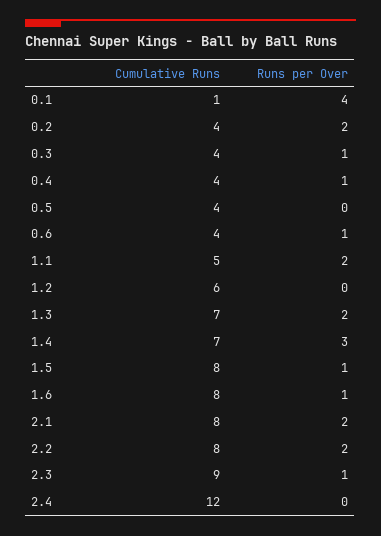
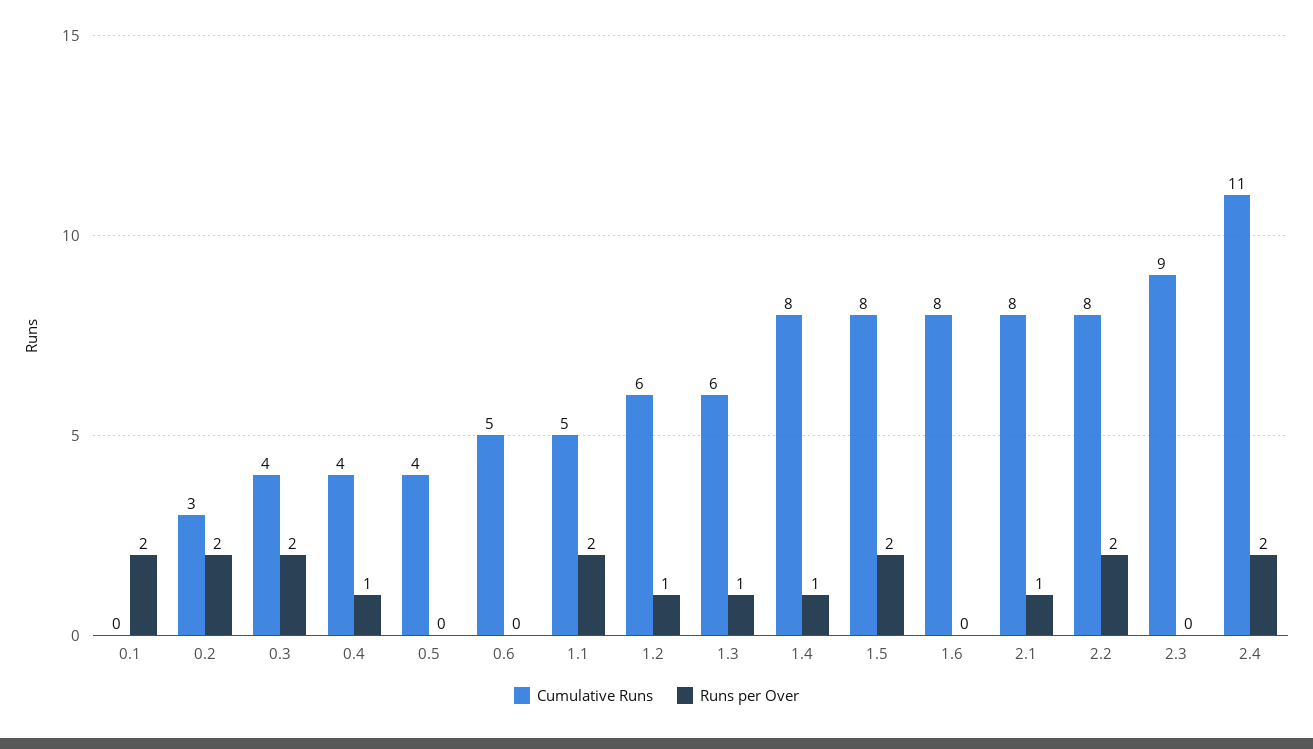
Cumulative Runs, 0.1: 1 -> 0
Runs per Over, 0.1: 4 -> 2
Cumulative Runs, 0.2: 4 -> 3
Runs per Over, 0.3: 1 -> 2
Cumulative Runs, 0.6: 4 -> 5
Runs per Over, 0.6: 1 -> 0
Runs per Over, 1.2: 0 -> 1
Cumulative Runs, 1.3: 7 -> 6
Runs per Over, 1.3: 2 -> 1
Cumulative Runs, 1.4: 7 -> 8
Runs per Over, 1.4: 3 -> 1
Runs per Over, 1.5: 1 -> 2
Runs per Over, 1.6: 1 -> 0
Runs per Over, 2.1: 2 -> 1
Runs per Over, 2.3: 1 -> 0
Cumulative Runs, 2.4: 12 -> 11
Runs per Over, 2.4: 0 -> 2

